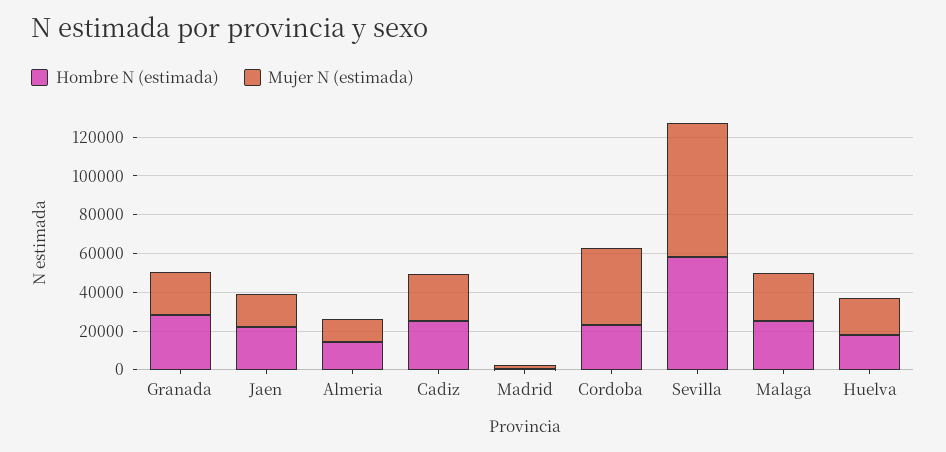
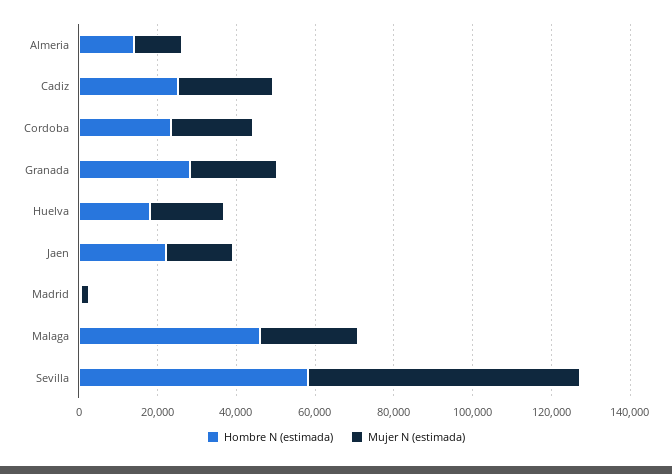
Mujer N (estimada), Cordoba: 40000 -> 20000
Hombre N (estimada), Malaga: 25000 -> 45000

